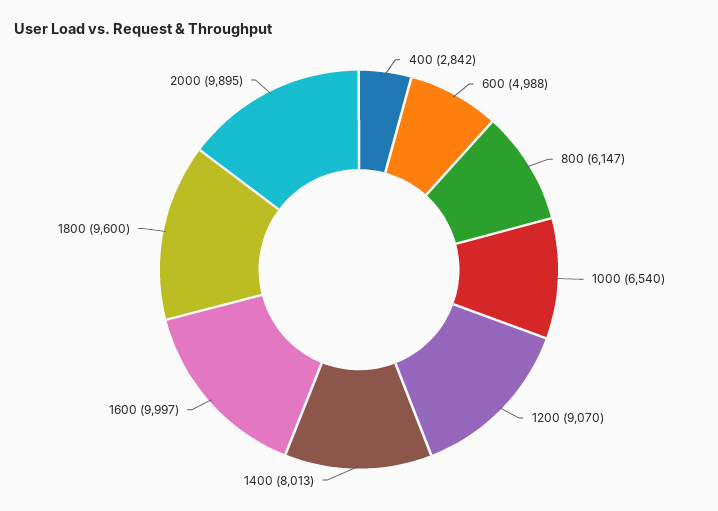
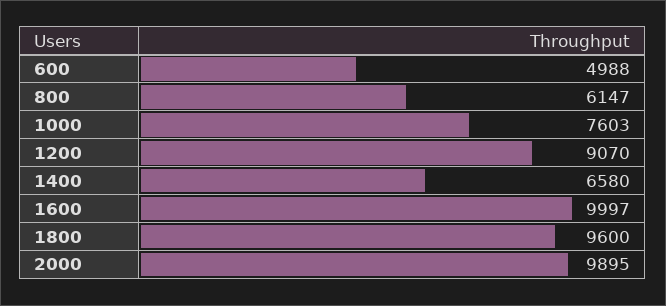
400: 2842 -> none
1000: 6540 -> 7603
1400: 8013 -> 6580

